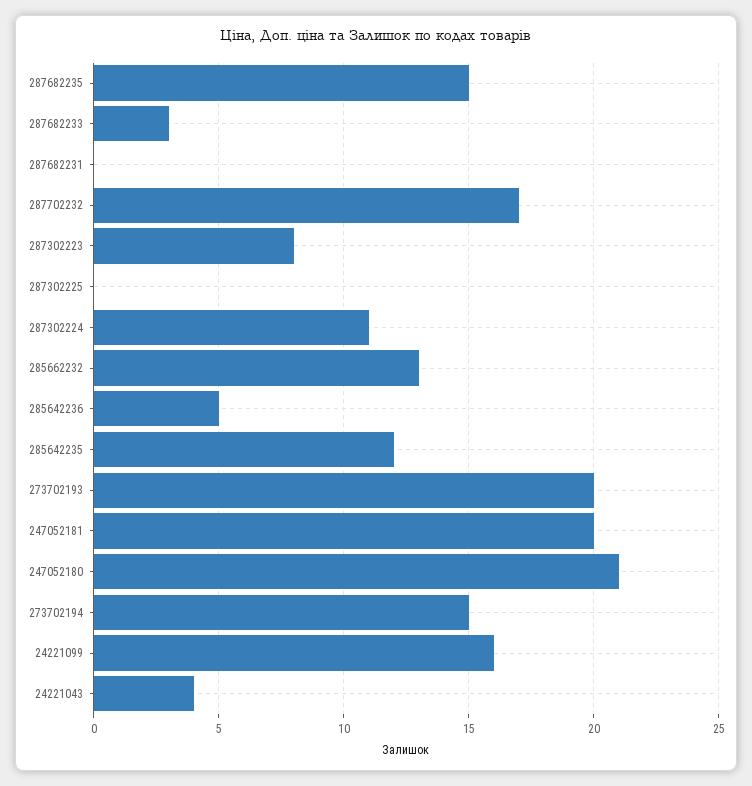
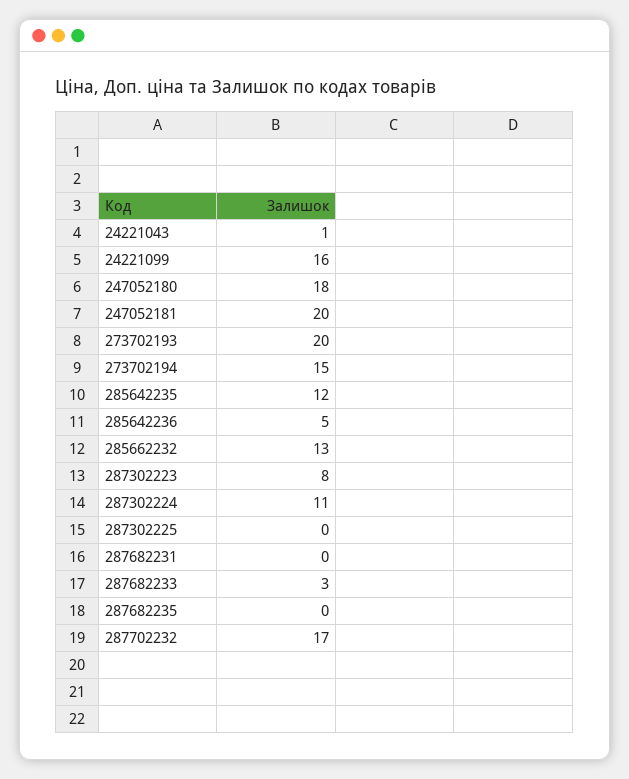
287682235: 15 -> 0
247052180: 21 -> 18
24221043: 4 -> 1

